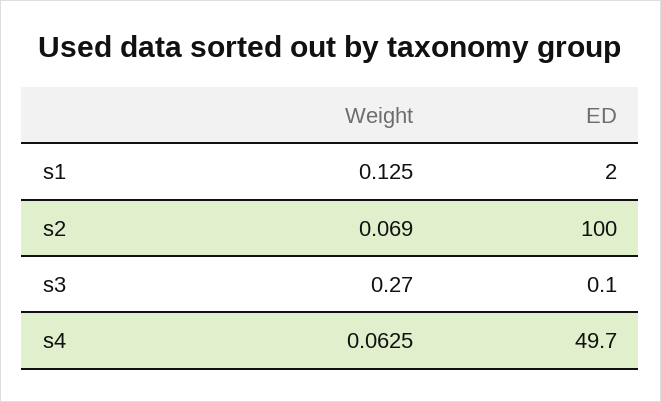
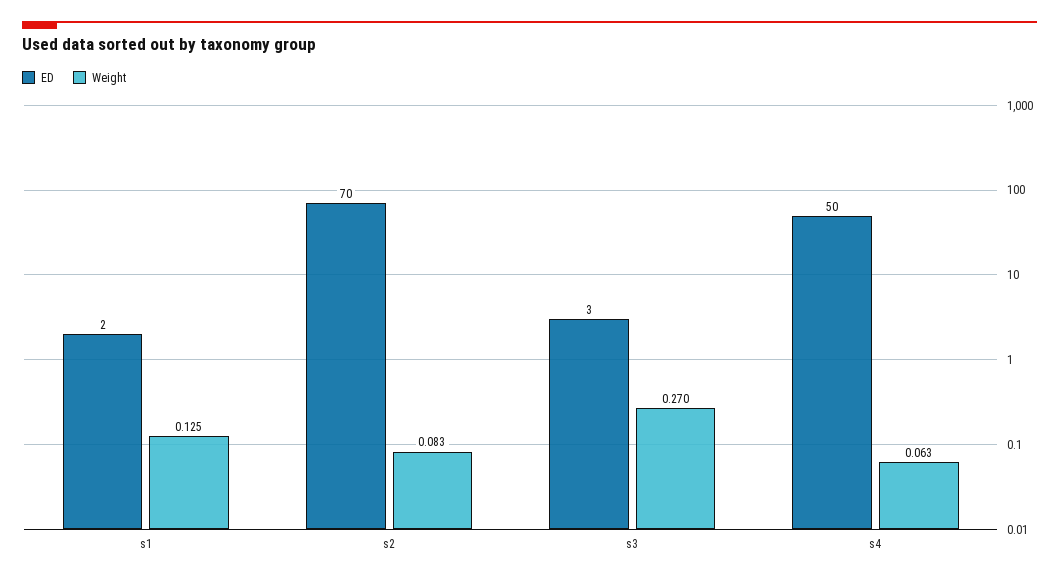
Weight, s2: 0.069 -> 0.083
ED, s2: 100 -> 70
ED, s3: 0.1 -> 3

